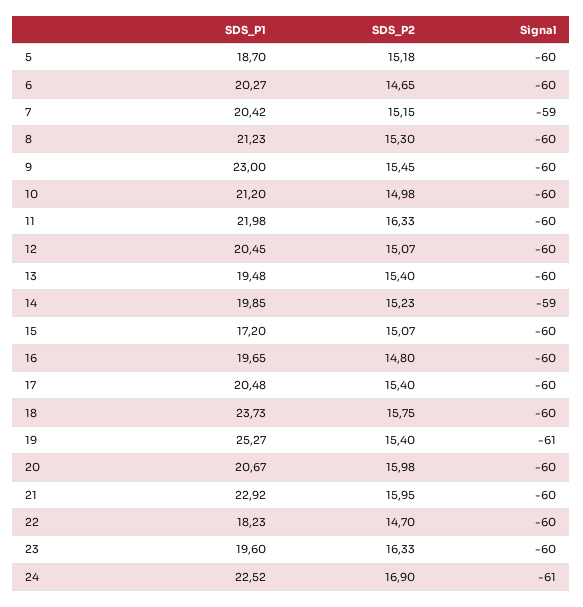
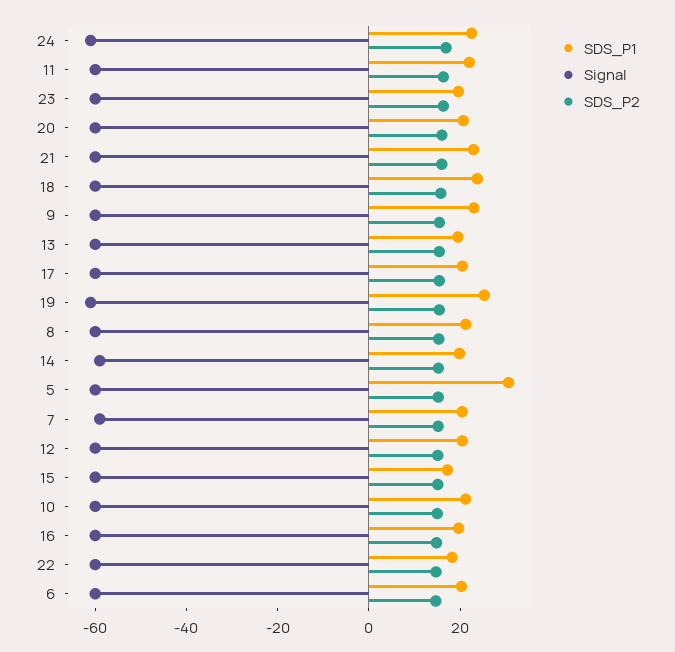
SDS_P1, 5: 18.7 -> 30

